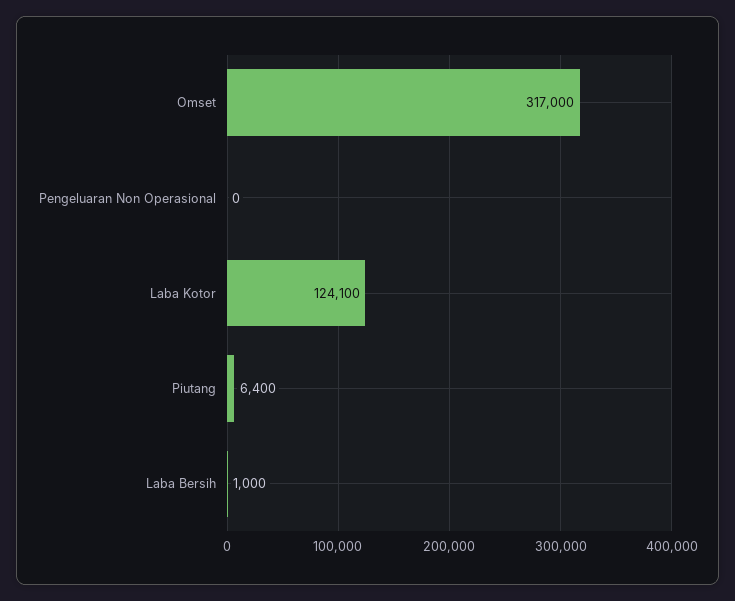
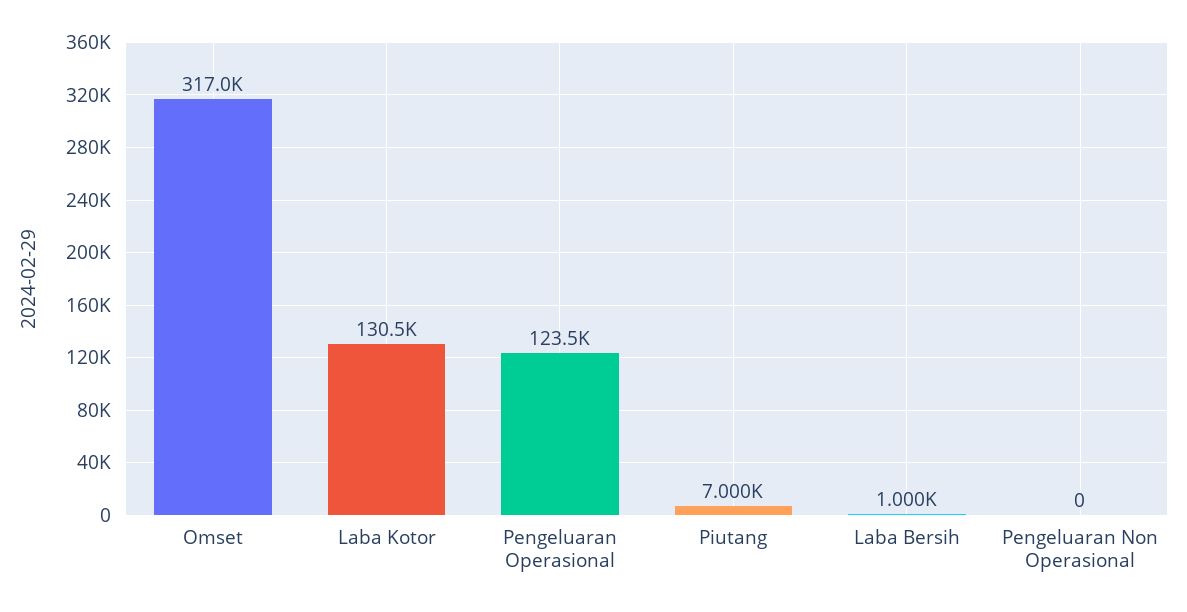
Laba Kotor: 124100 -> 130500
Piutang: 6400 -> 7000
Pengeluaran Operasional: none -> 123500

